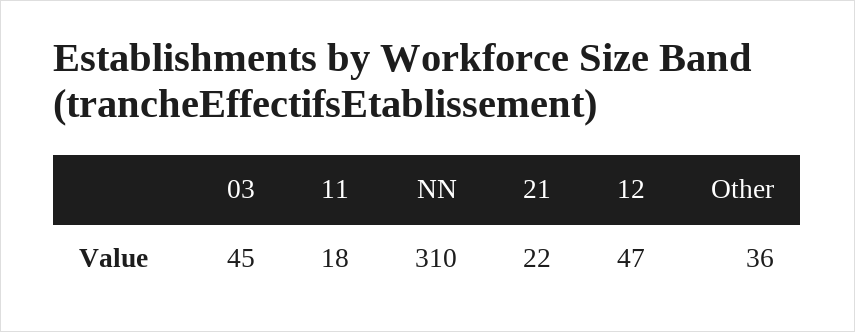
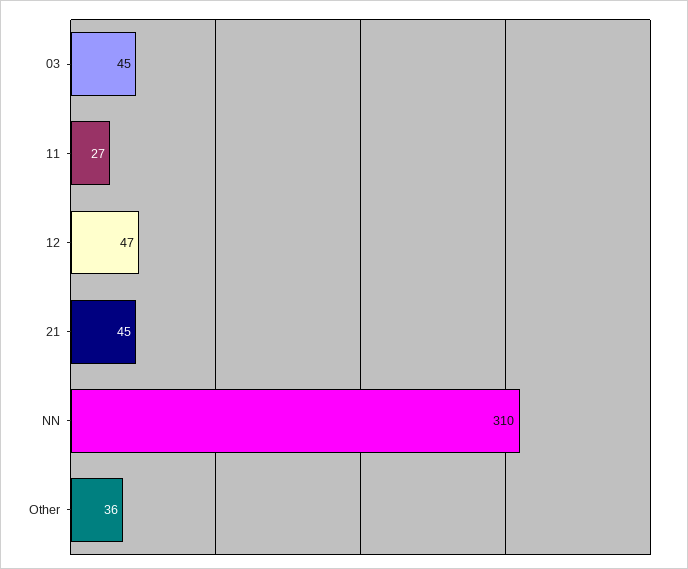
11: 18 -> 27
21: 22 -> 45

